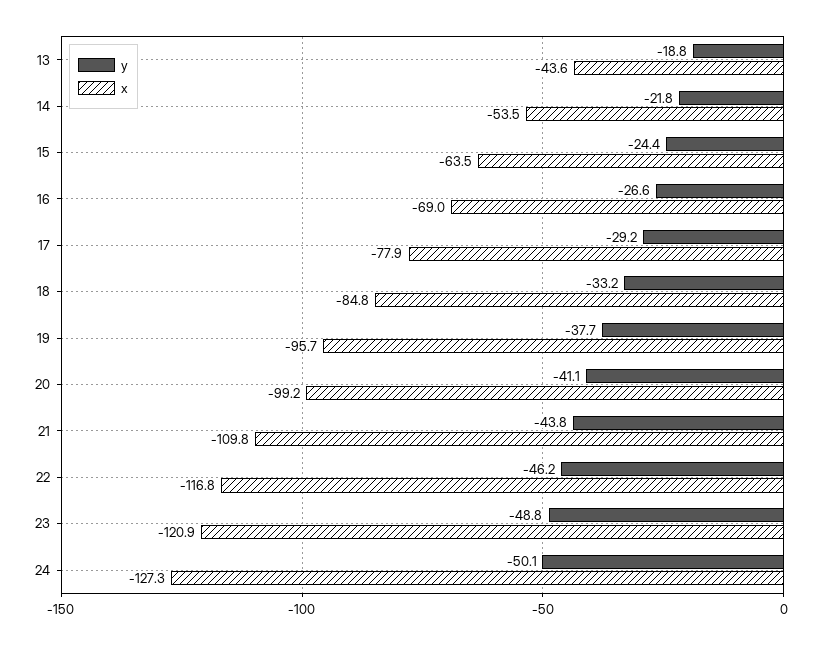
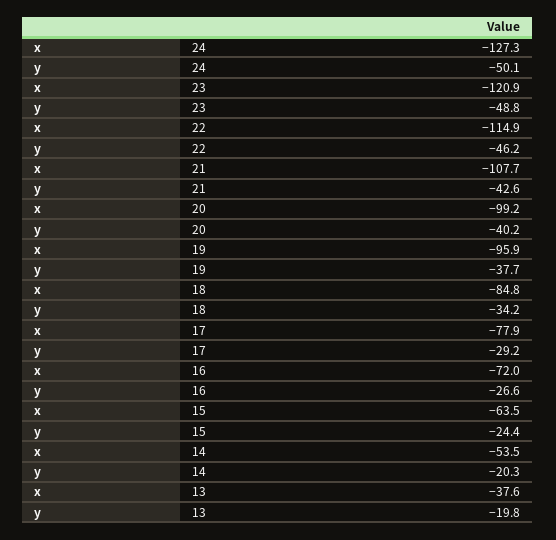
y, 13: -18.8 -> -19.8
x, 13: -43.6 -> -37.6
y, 14: -21.8 -> -20.3
x, 16: -69 -> -72
y, 18: -33.2 -> -34.2
x, 19: -95.7 -> -95.9
y, 20: -41.1 -> -40.2
y, 21: -43.8 -> -42.6
x, 21: -109.8 -> -107.7
x, 22: -116.8 -> -114.9

